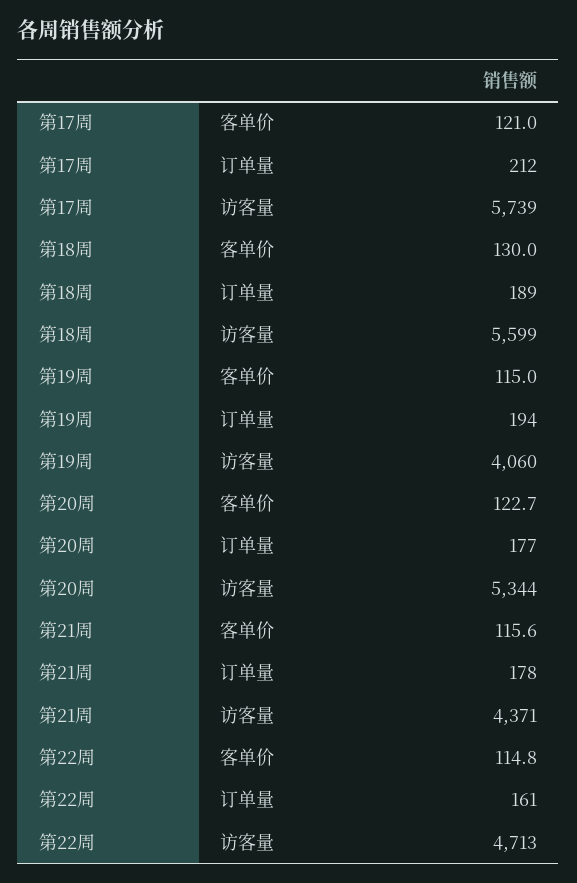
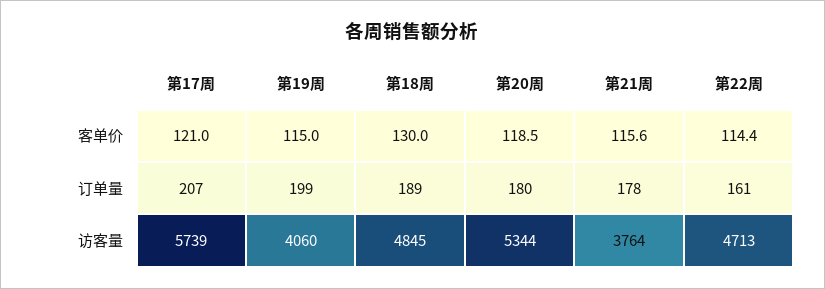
第17周, 订单量: 212 -> 207
第18周, 访客量: 5599 -> 4845
第19周, 订单量: 194 -> 199
第20周, 客单价: 122.7 -> 118.5
第20周, 订单量: 177 -> 180
第21周, 访客量: 4371 -> 3764
第22周, 客单价: 114.8 -> 114.4

